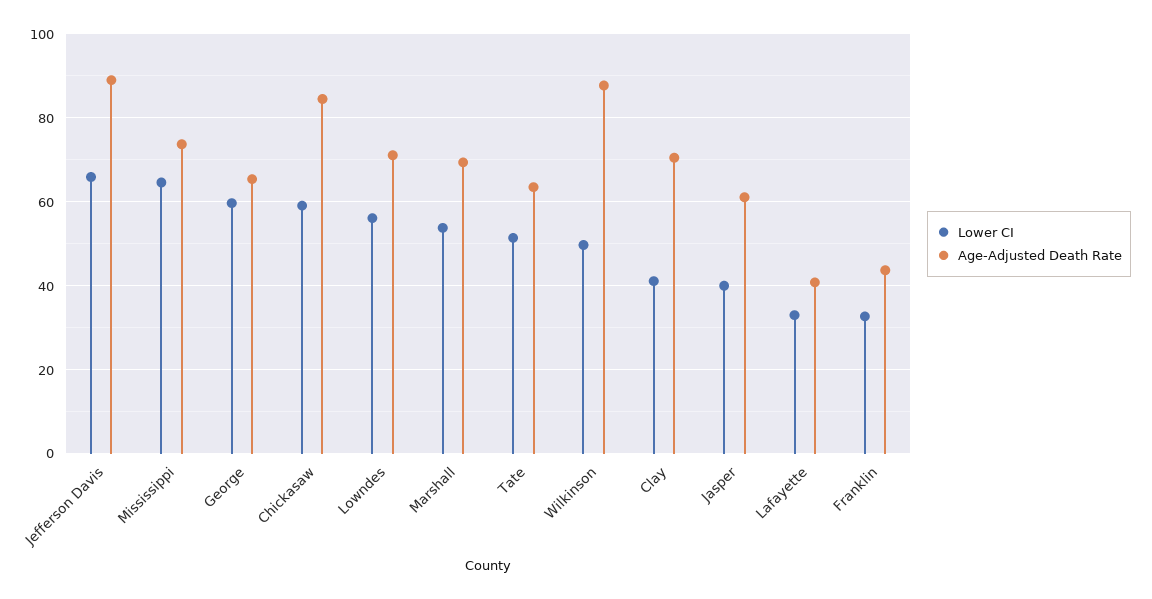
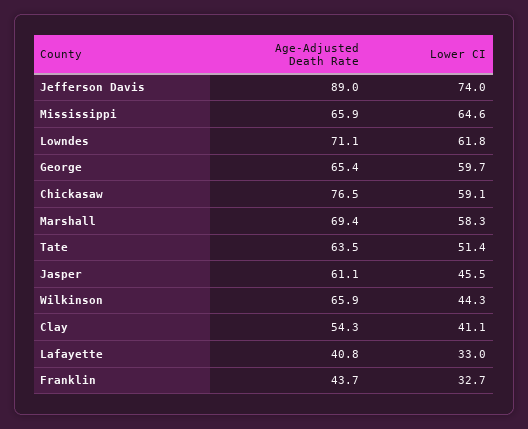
Lower CI, Jefferson Davis: 66 -> 74
Age-Adjusted Death Rate, Mississippi: 74 -> 65.9
Age-Adjusted Death Rate, Chickasaw: 84 -> 76.5
Lower CI, Lowndes: 56 -> 61.8
Lower CI, Marshall: 54 -> 58.3
Lower CI, Wilkinson: 50 -> 44.3
Age-Adjusted Death Rate, Wilkinson: 88 -> 65.9
Age-Adjusted Death Rate, Clay: 70 -> 54.3
Lower CI, Jasper: 40 -> 45.5

